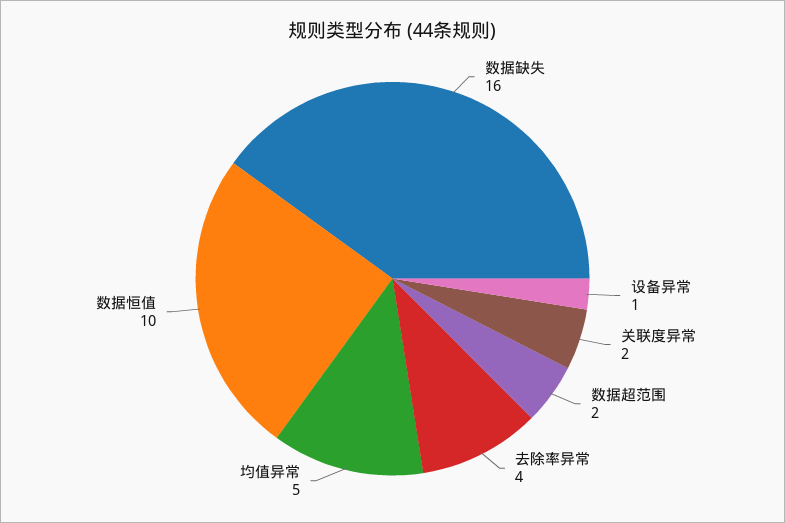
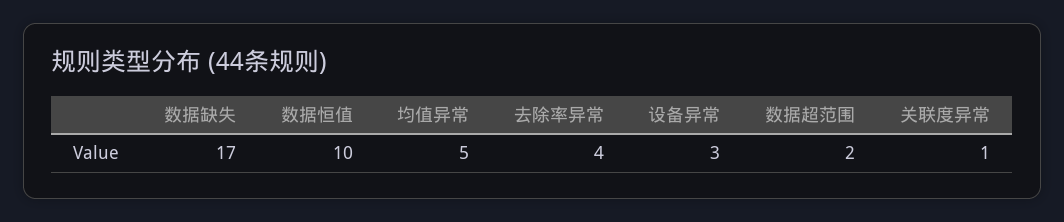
数据缺失: 16 -> 17
设备异常: 1 -> 3
关联度异常: 2 -> 1

